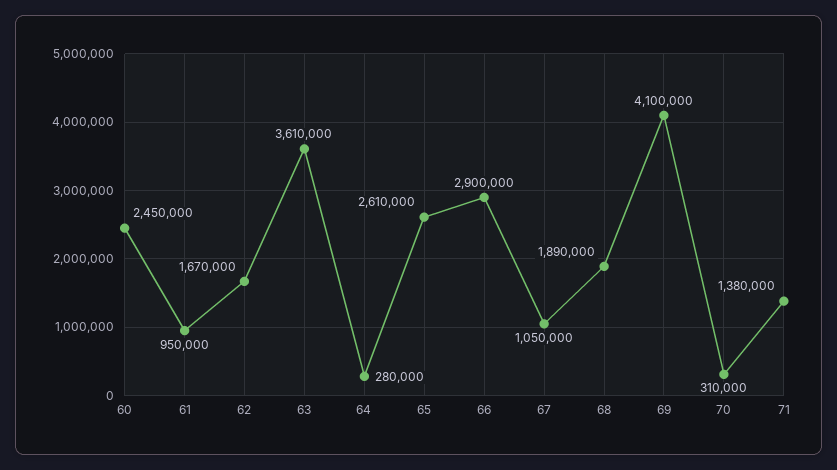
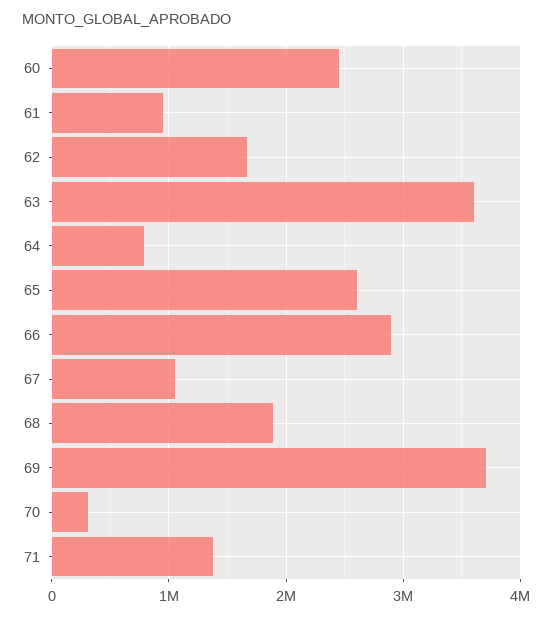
64: 280000 -> 800000
69: 4100000 -> 3700000

